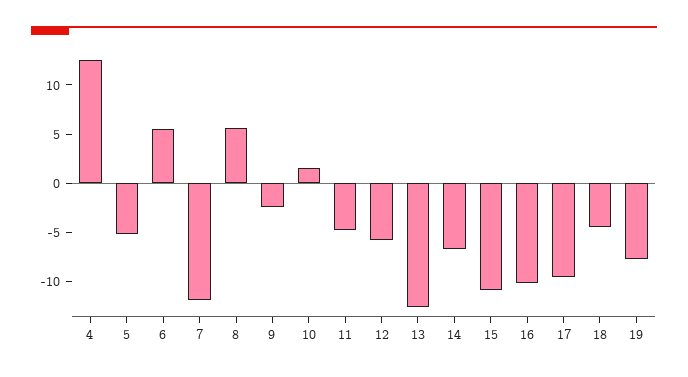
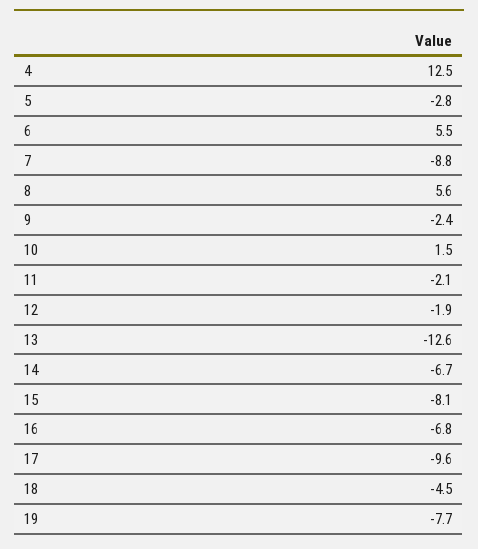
5: -5 -> -2.8
7: -12 -> -8.8
11: -5 -> -2.1
12: -6 -> -1.9
15: -11 -> -8.1
16: -10 -> -6.8

